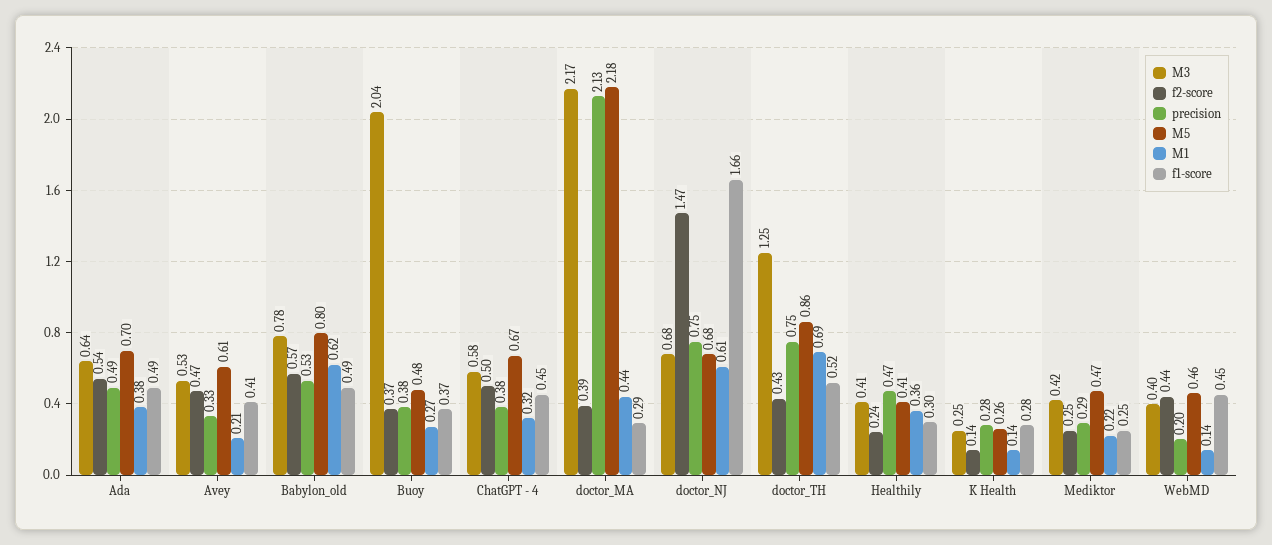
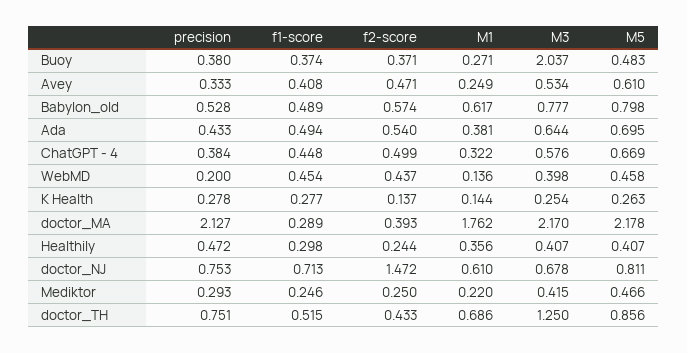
precision, Ada: 0.49 -> 0.433
M1, Avey: 0.21 -> 0.249
M1, doctor_MA: 0.44 -> 1.762
M5, doctor_NJ: 0.68 -> 0.811
f1-score, doctor_NJ: 1.66 -> 0.713

